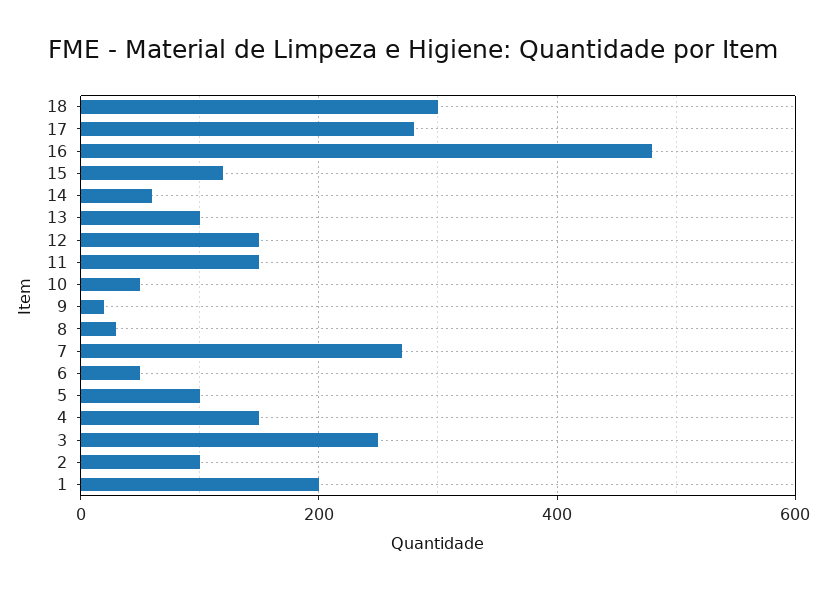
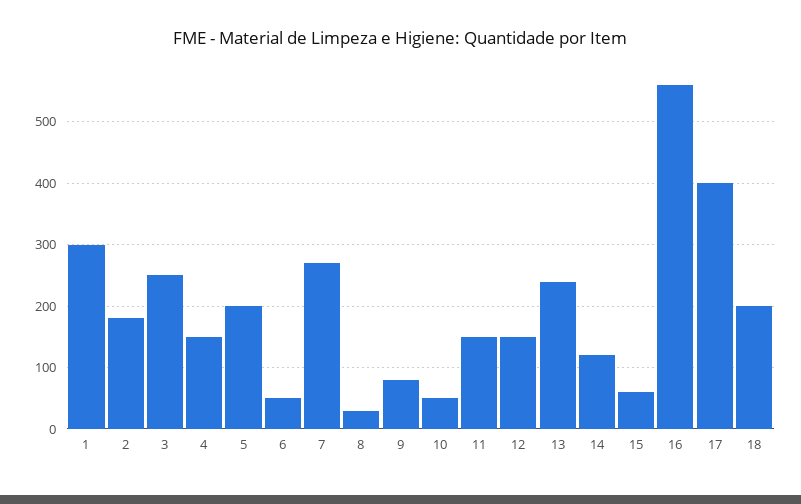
18: 300 -> 200
17: 280 -> 400
16: 480 -> 560
15: 120 -> 60
14: 60 -> 120
13: 100 -> 240
9: 20 -> 80
5: 100 -> 200
2: 100 -> 180
1: 200 -> 300

